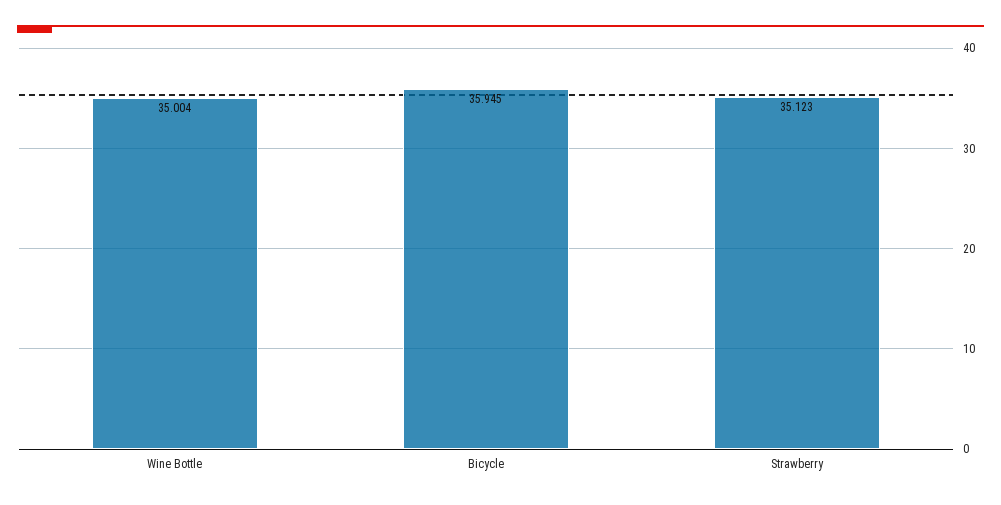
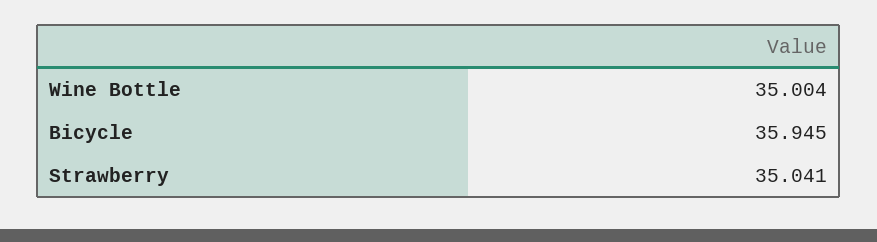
Strawberry: 35.123 -> 35.041

